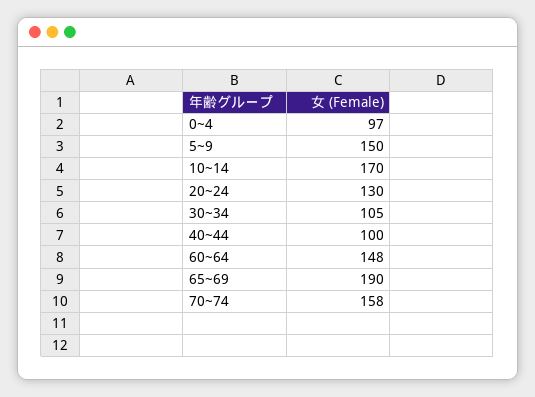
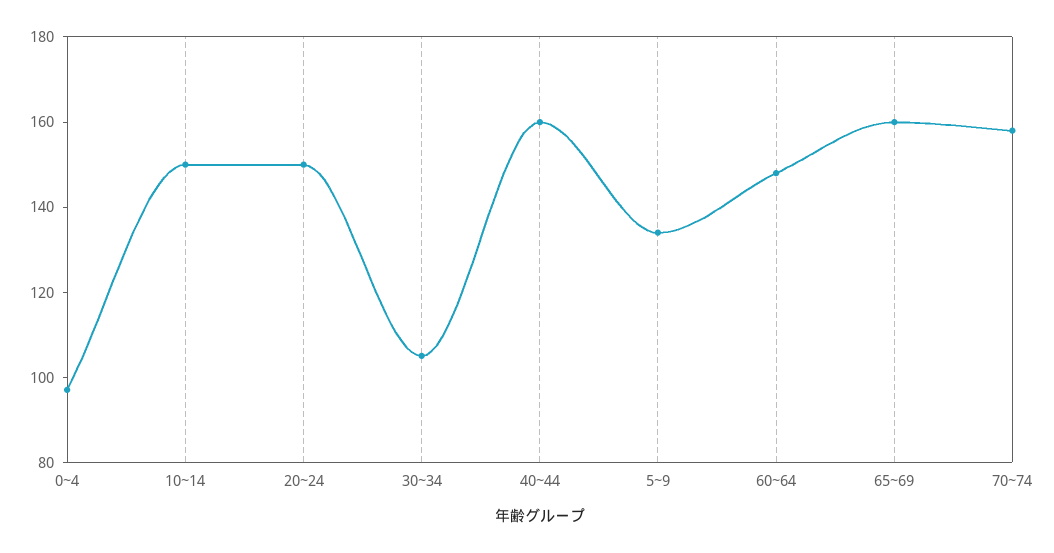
5~9: 150 -> 135
10~14: 170 -> 150
20~24: 130 -> 150
40~44: 100 -> 160
65~69: 190 -> 160

